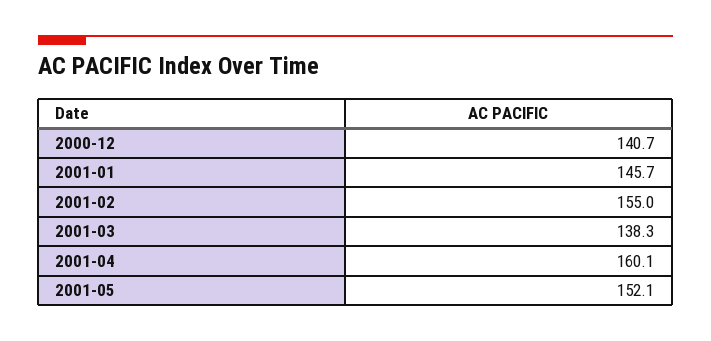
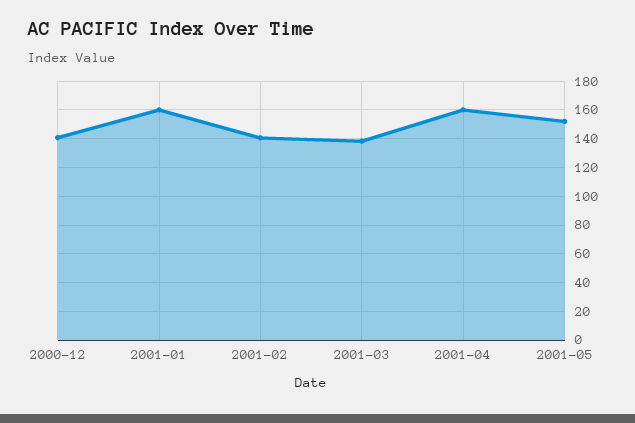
2001-01: 145.7 -> 160
2001-02: 155 -> 140

